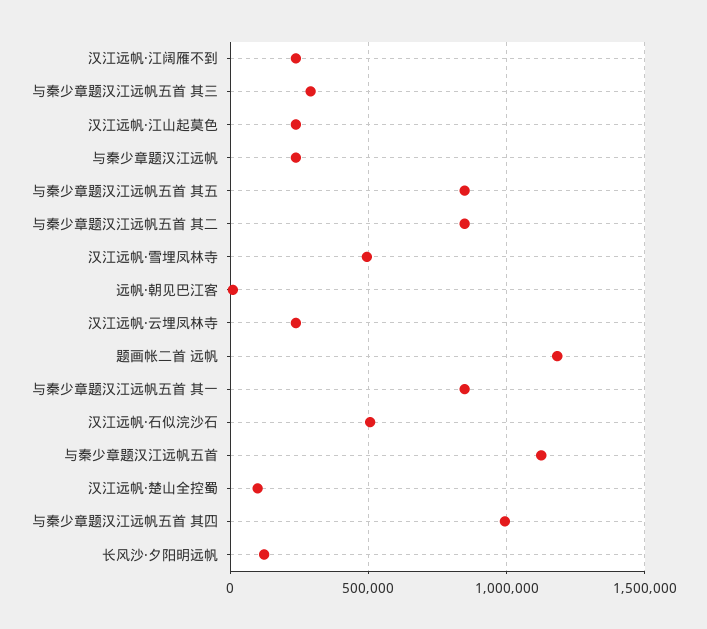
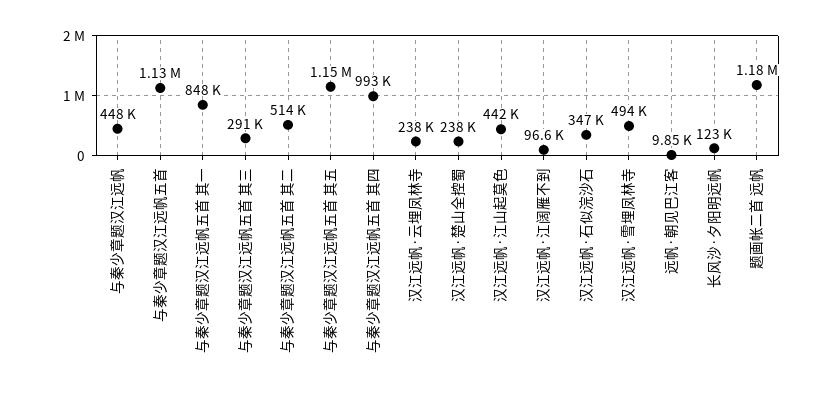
汉江远帆·江阔雁不到: 250000 -> 96600
汉江远帆·江山起莫色: 250000 -> 442000
与秦少章题汉江远帆: 250000 -> 448000
与秦少章题汉江远帆五首 其五: 850000 -> 1150000
与秦少章题汉江远帆五首 其二: 850000 -> 514000
汉江远帆·石似浣沙石: 500000 -> 347000
汉江远帆·楚山全控蜀: 100000 -> 238000

